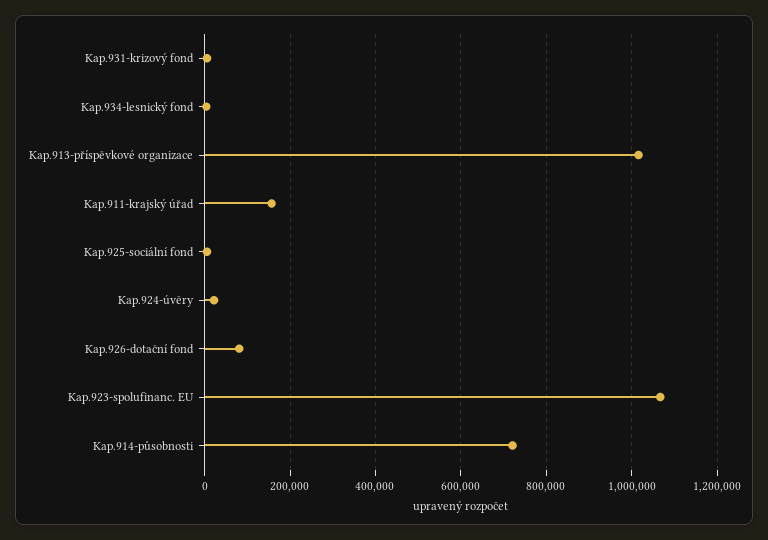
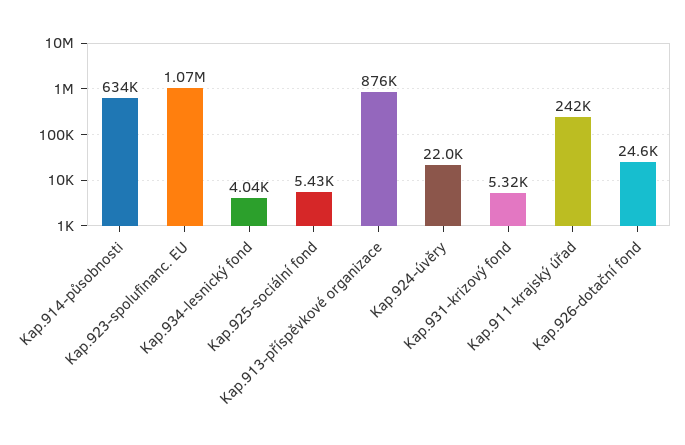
Kap.913-příspěvkové organizace: 1020000 -> 876000
Kap.911-krajský úřad: 160000 -> 242000
Kap.926-dotační fond: 80000 -> 24600
Kap.914-působnosti: 720000 -> 634000

